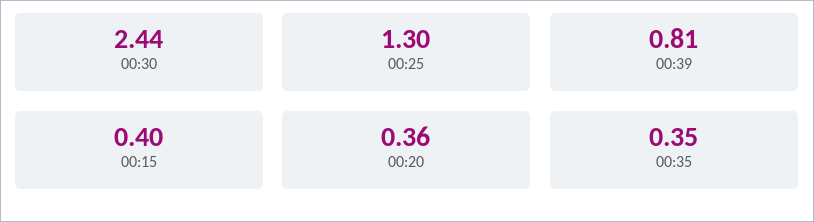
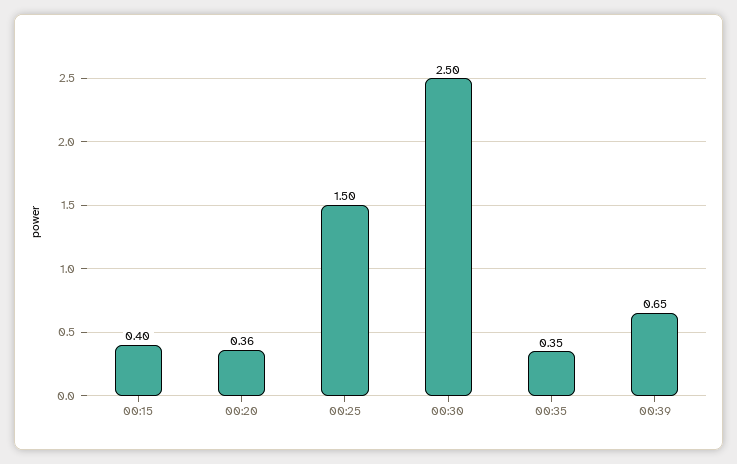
00:30: 2.44 -> 2.5
00:25: 1.3 -> 1.5
00:39: 0.81 -> 0.65

